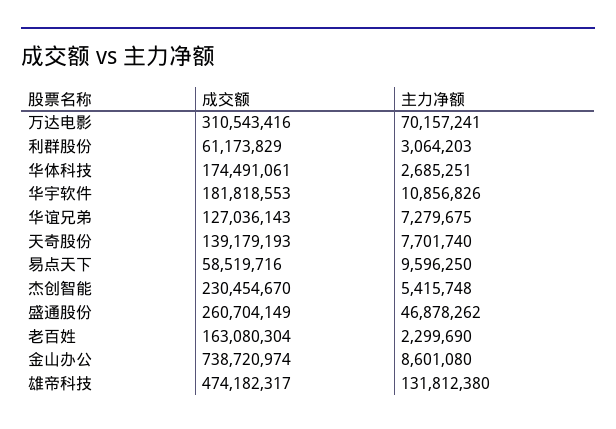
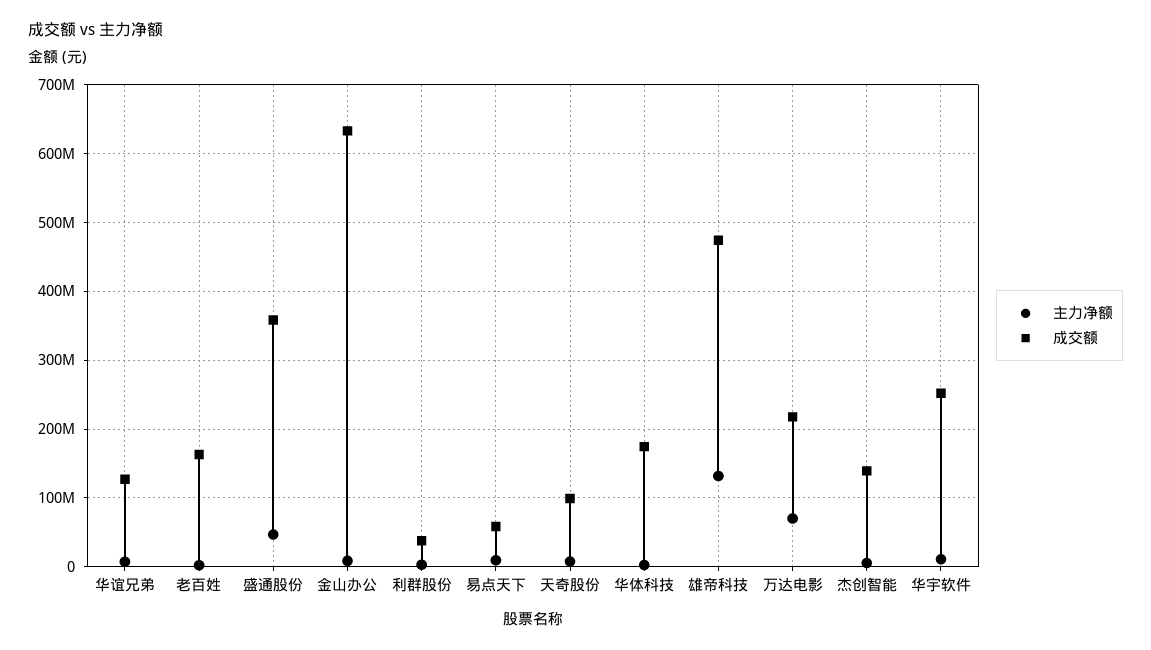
成交额, 万达电影: 310543416 -> 220000000
成交额, 利群股份: 61173829 -> 40000000
成交额, 华宇软件: 181818553 -> 250000000
成交额, 天奇股份: 139179193 -> 100000000
成交额, 杰创智能: 230454670 -> 140000000
成交额, 盛通股份: 260704149 -> 360000000
成交额, 金山办公: 738720974 -> 630000000

